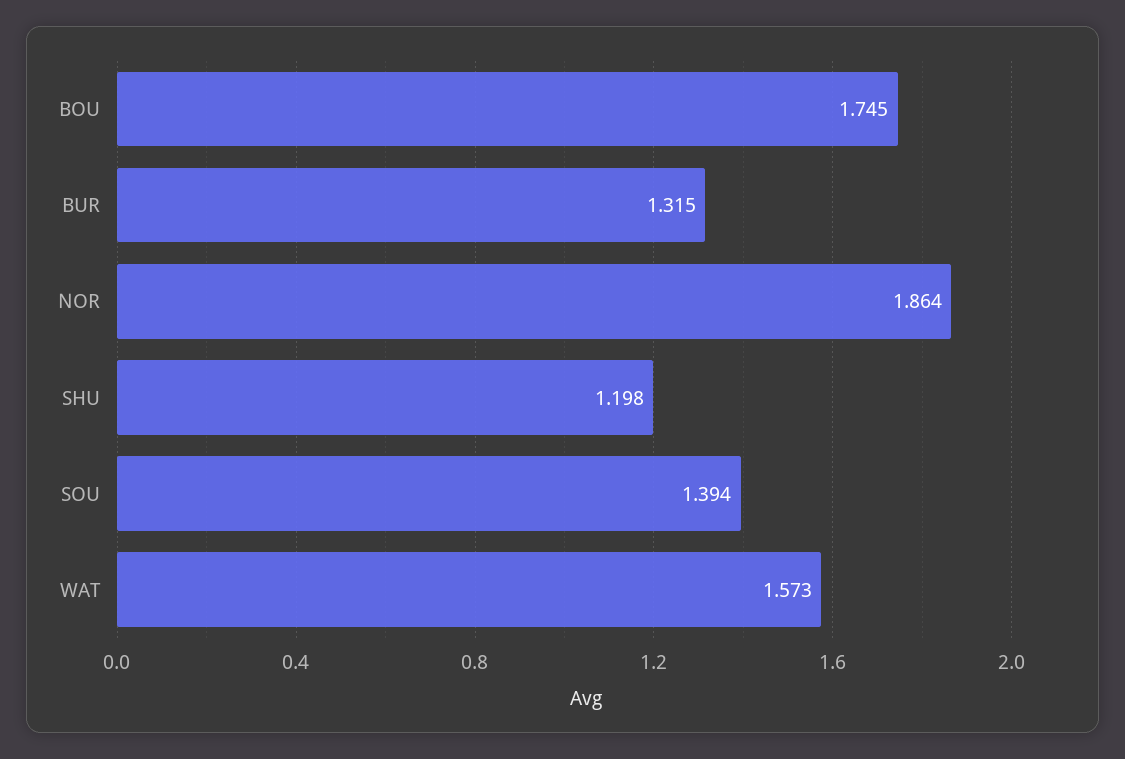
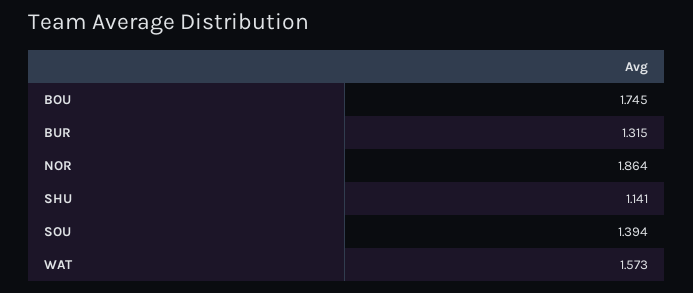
SHU: 1.198 -> 1.141

